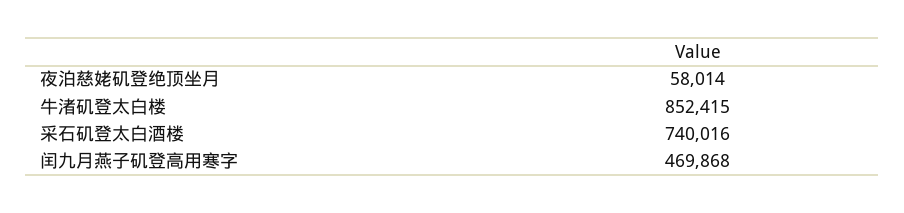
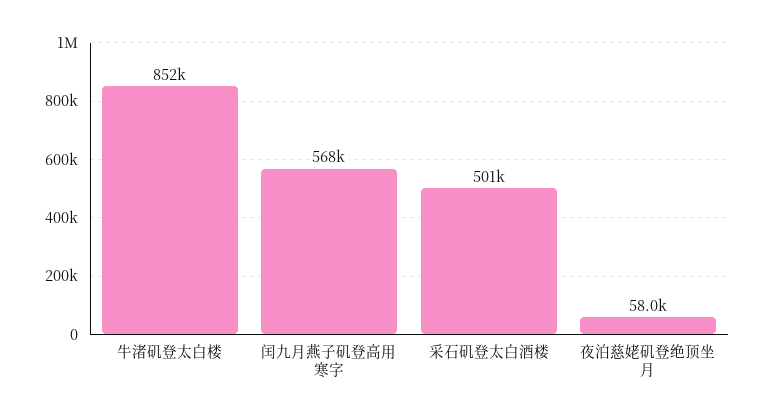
采石矶登太白酒楼: 740016 -> 501000
闰九月燕子矶登高用寒字: 469868 -> 568000

